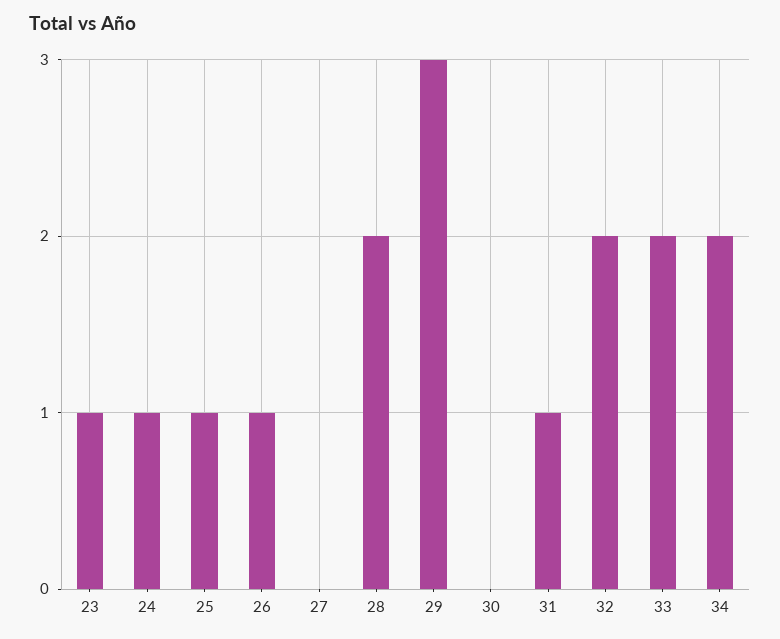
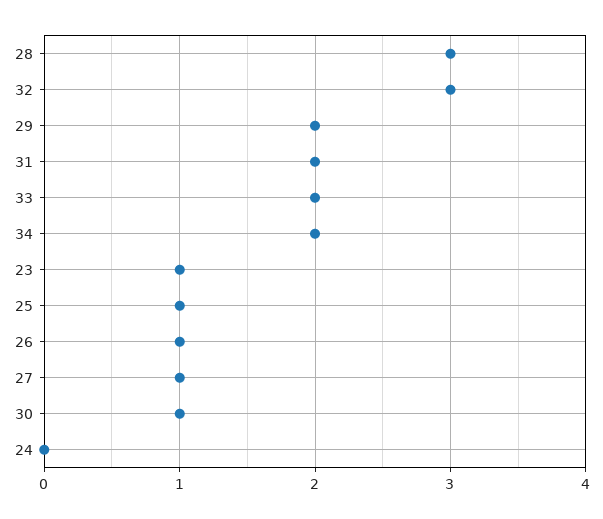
24: 1 -> 0
27: 0 -> 1
28: 2 -> 3
29: 3 -> 2
30: 0 -> 1
31: 1 -> 2
32: 2 -> 3

